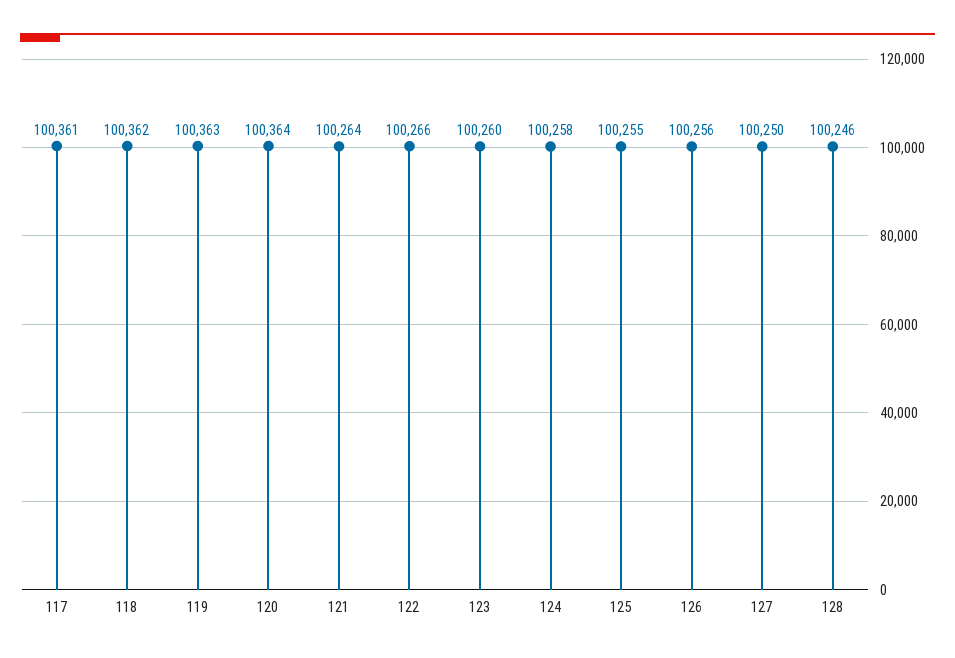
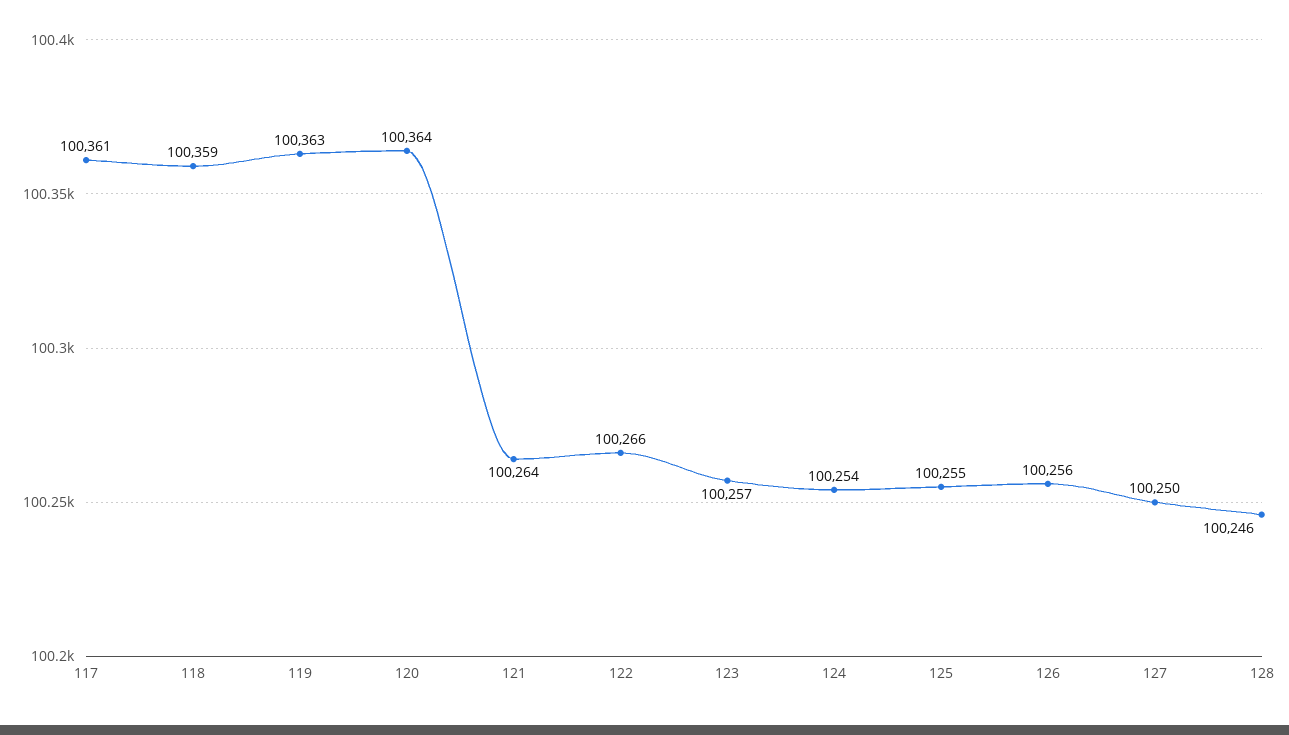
118: 100362 -> 100359
123: 100260 -> 100257
124: 100258 -> 100254

